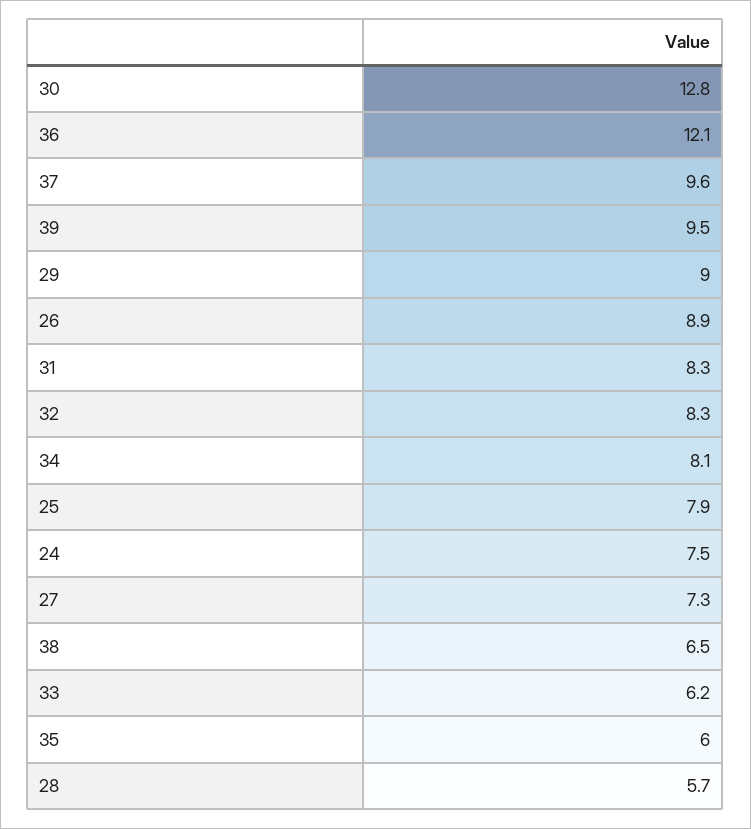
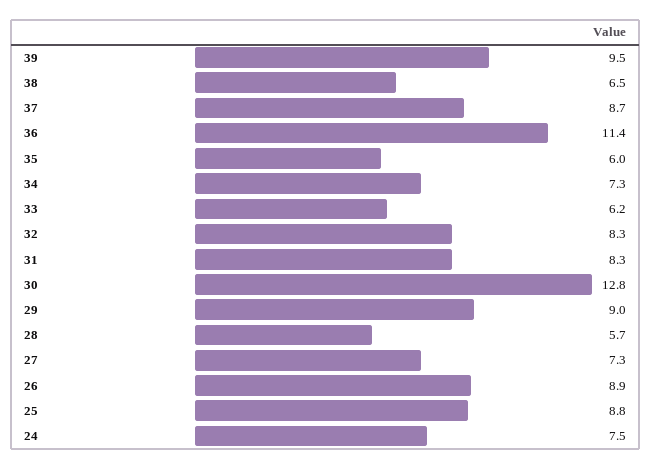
36: 12.1 -> 11.4
37: 9.6 -> 8.7
34: 8.1 -> 7.3
25: 7.9 -> 8.8

